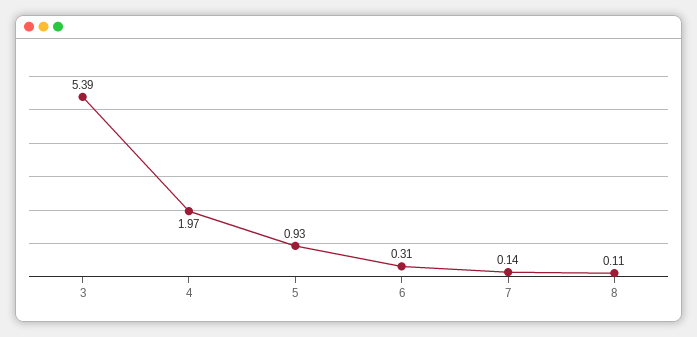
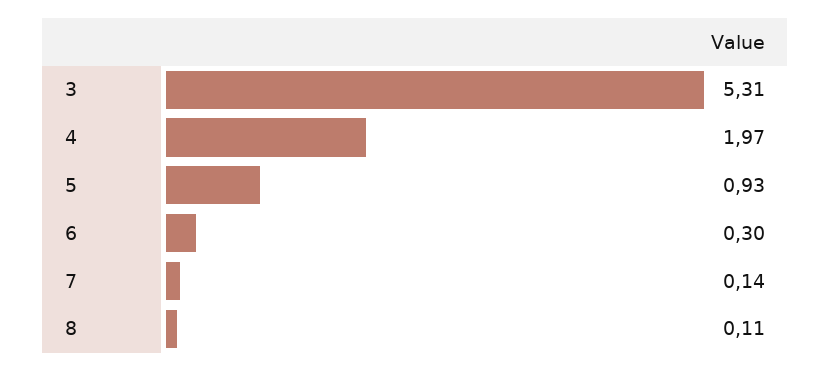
3: 5.39 -> 5.31
6: 0.31 -> 0.3

